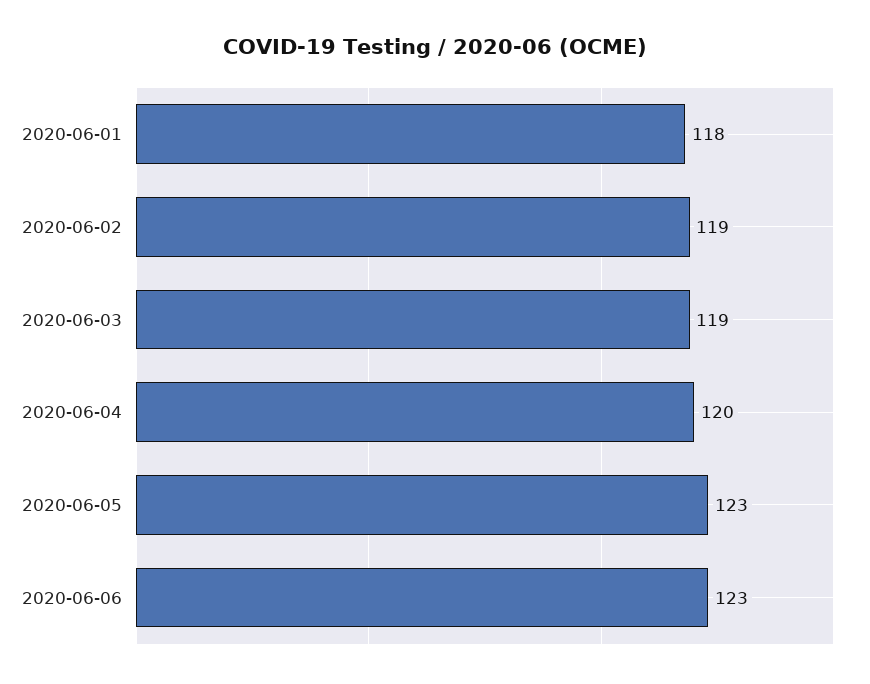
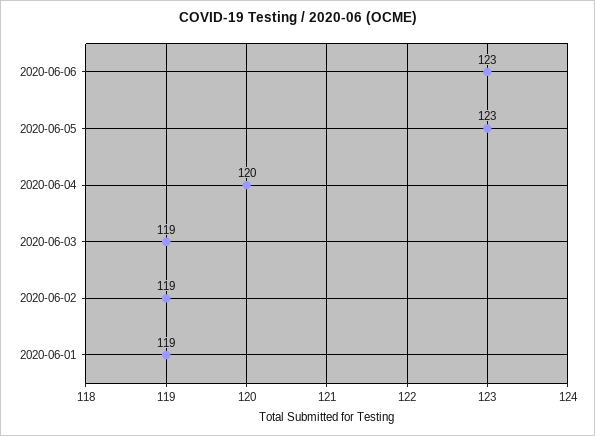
2020-06-01: 118 -> 119

